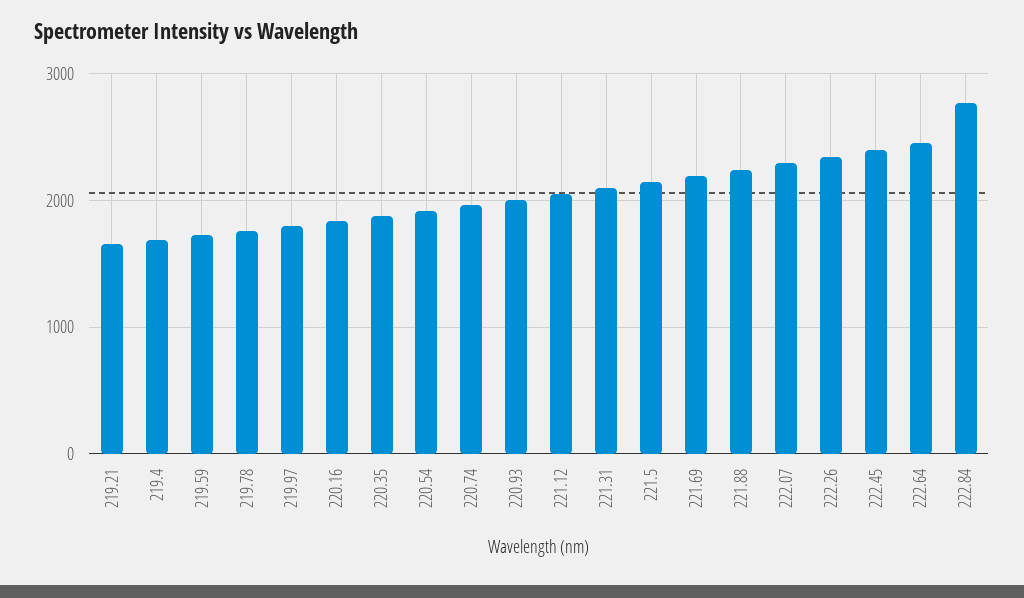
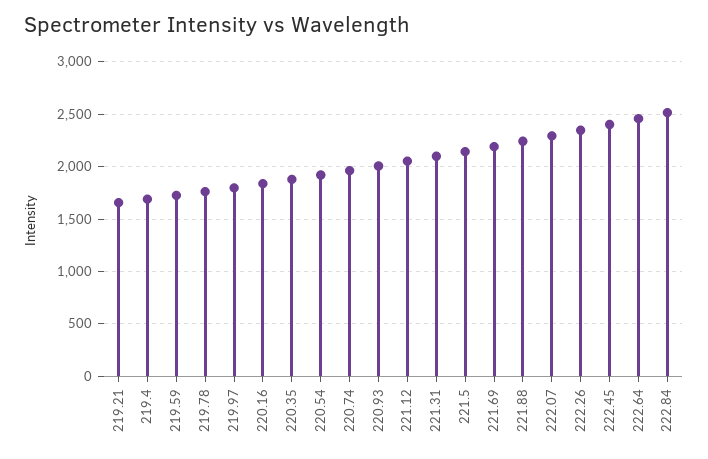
222.84: 2800 -> 2500

